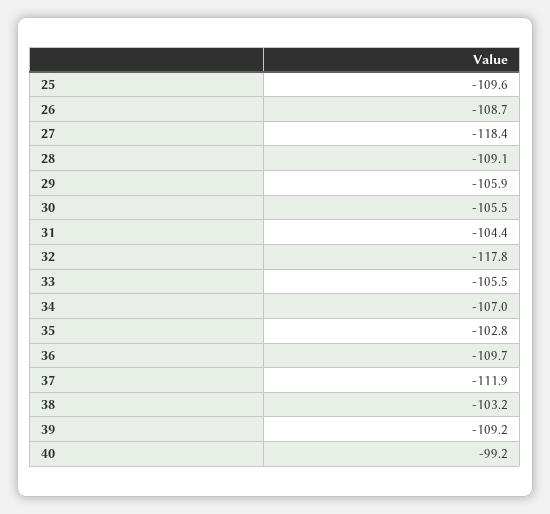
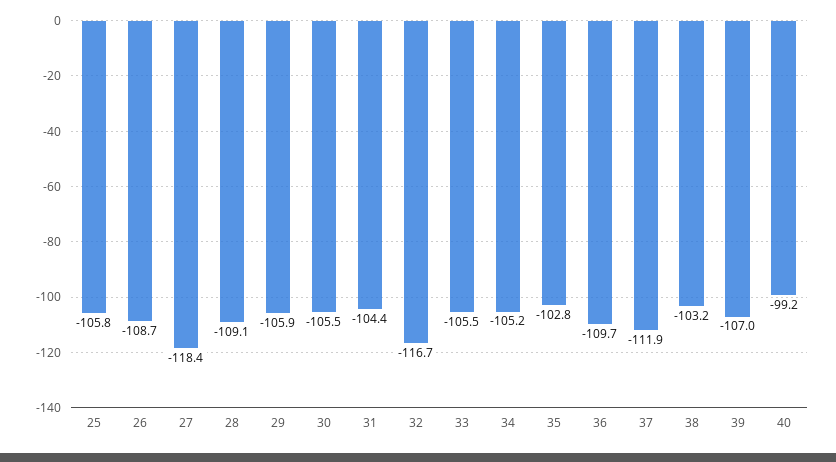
25: -109.6 -> -105.8
32: -117.8 -> -116.7
34: -107 -> -105.2
39: -109.2 -> -107

